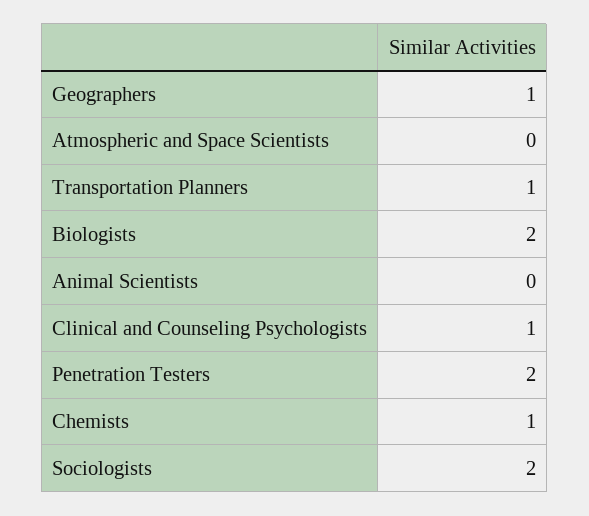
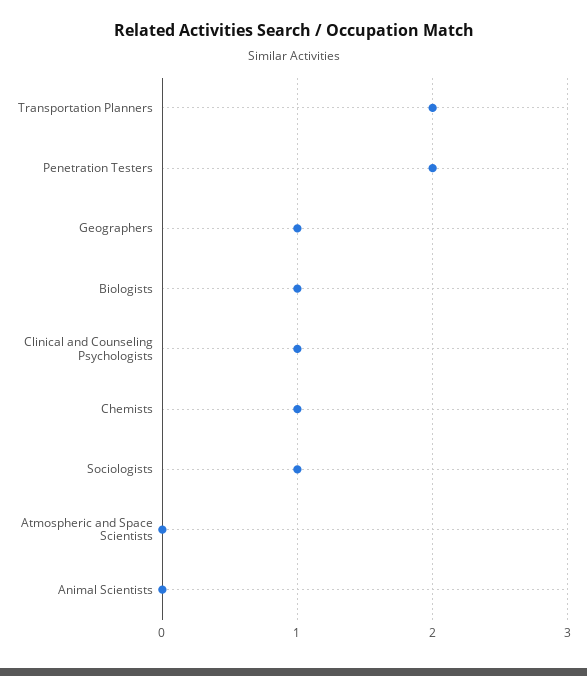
Transportation Planners: 1 -> 2
Biologists: 2 -> 1
Sociologists: 2 -> 1

